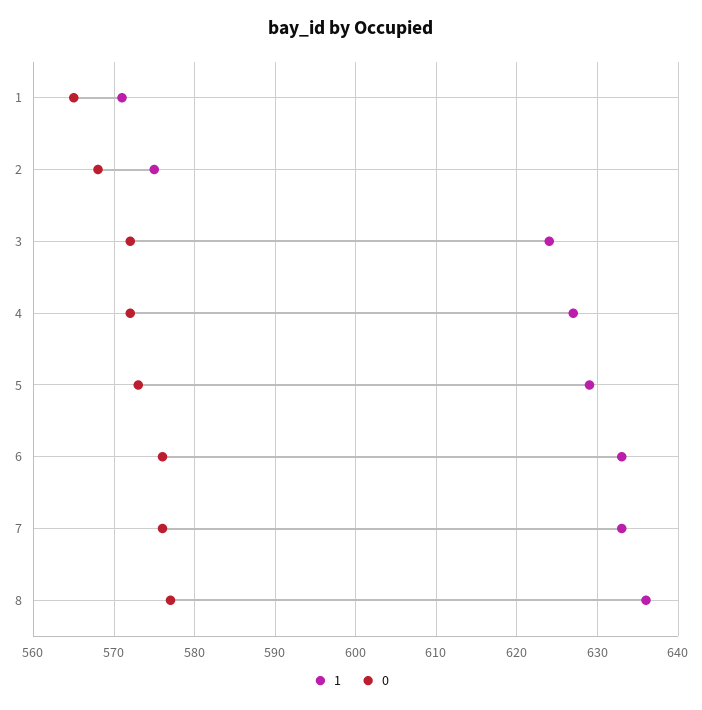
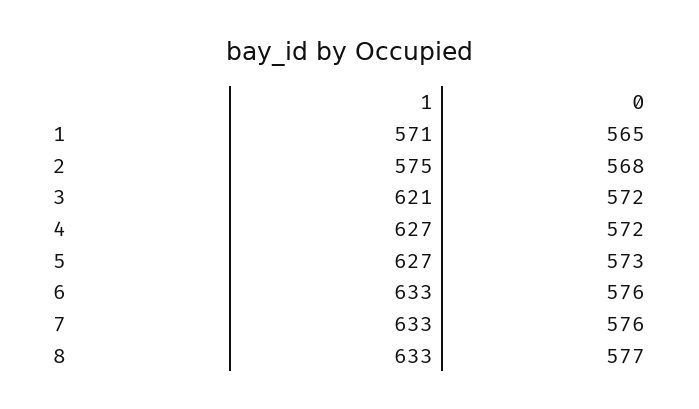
1, 3: 624 -> 621
1, 5: 629 -> 627
1, 8: 636 -> 633

